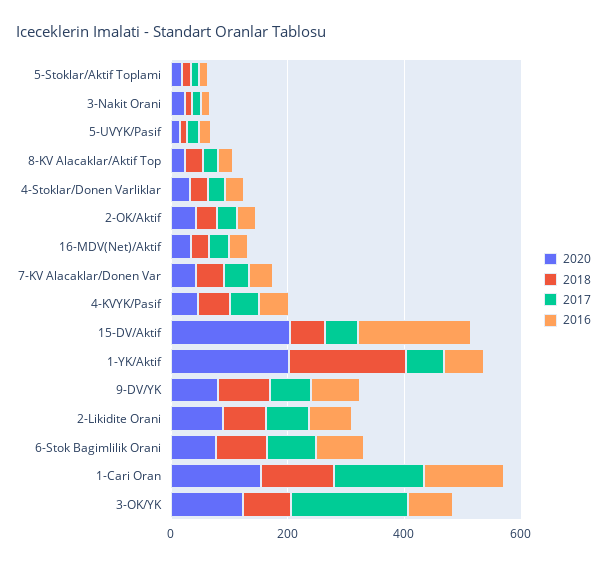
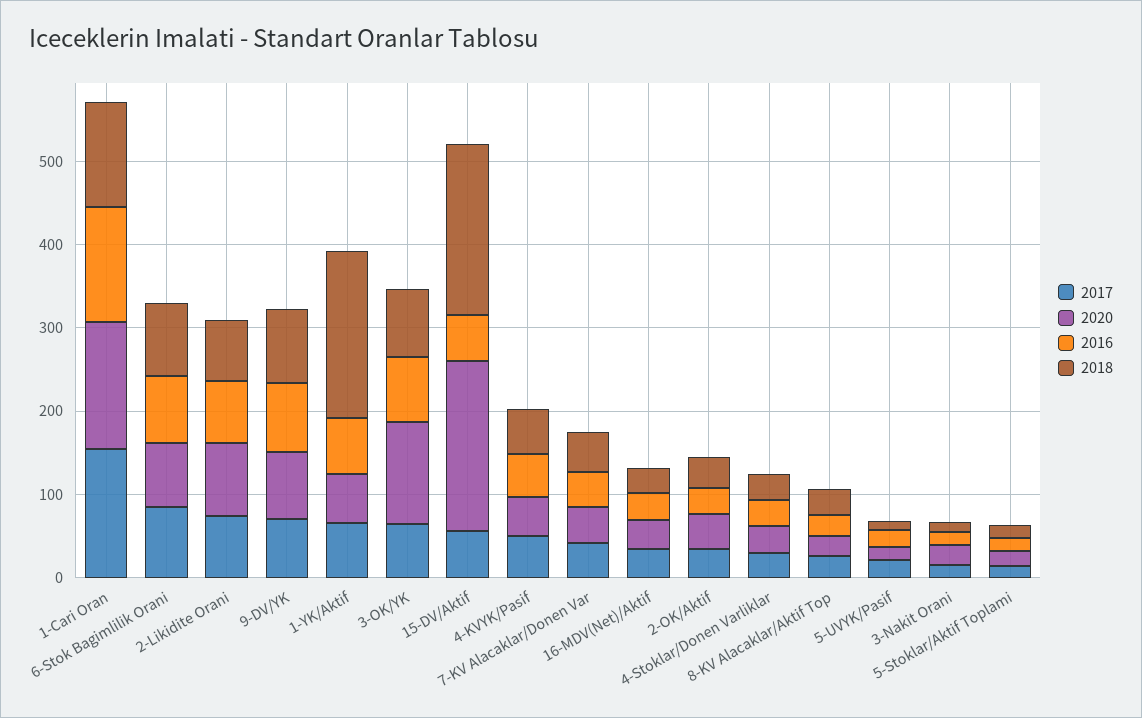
2018, 15-DV/Aktif: 50 -> 200
2016, 15-DV/Aktif: 200 -> 60
2020, 1-YK/Aktif: 200 -> 60
2017, 3-OK/YK: 200 -> 60

